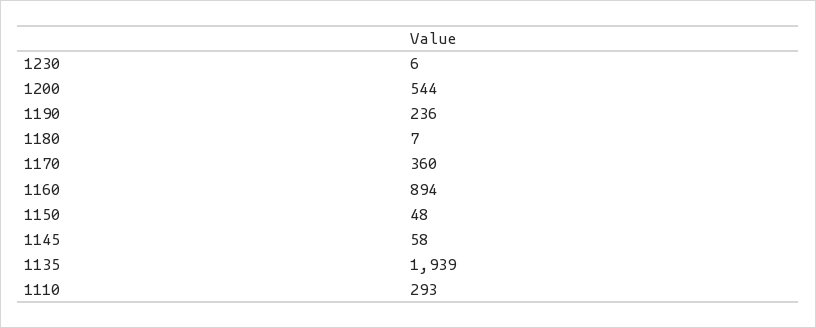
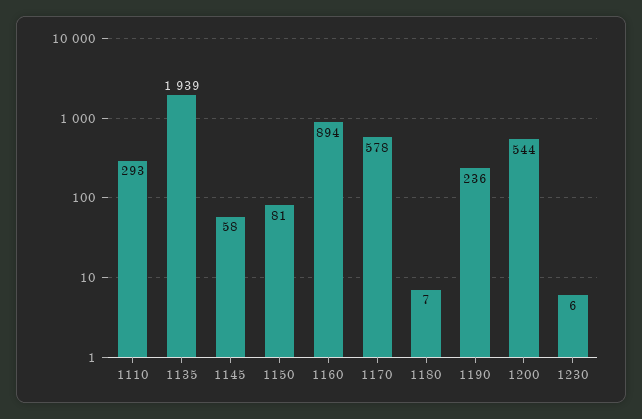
1170: 360 -> 578
1150: 48 -> 81

